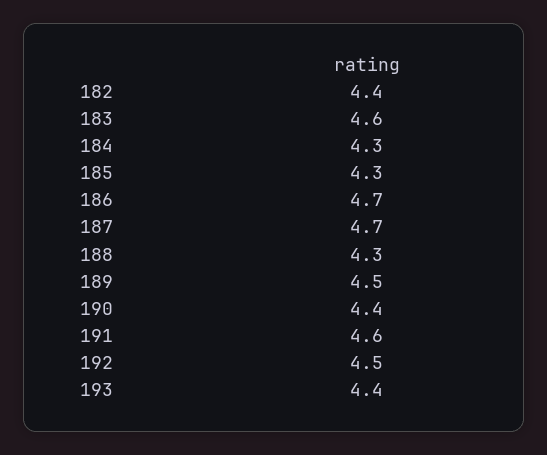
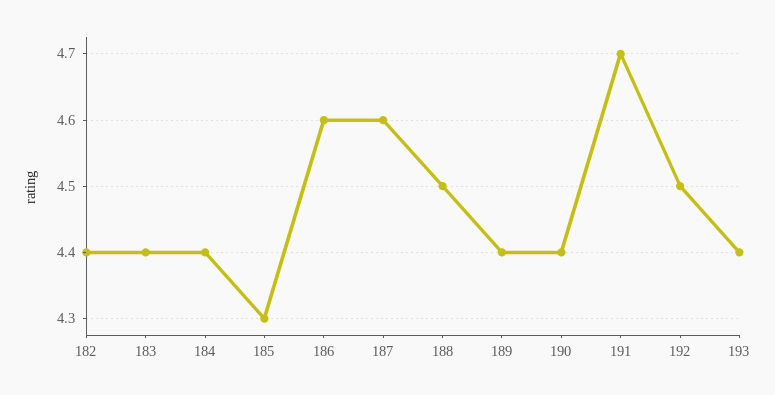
183: 4.6 -> 4.4
184: 4.3 -> 4.4
186: 4.7 -> 4.6
187: 4.7 -> 4.6
188: 4.3 -> 4.5
189: 4.5 -> 4.4
191: 4.6 -> 4.7

